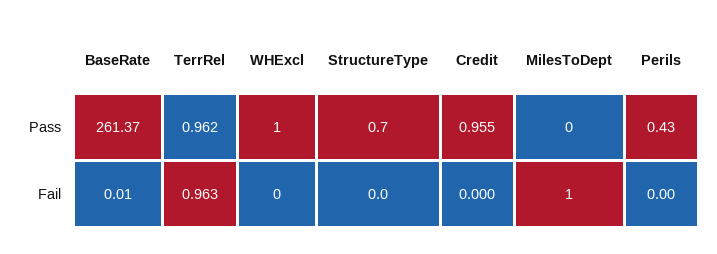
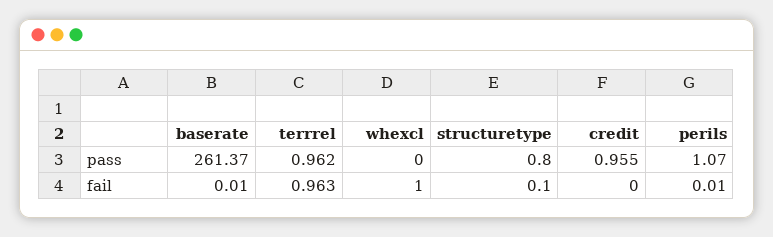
WHExcl, Pass: 1 -> 0
StructureType, Pass: 0.7 -> 0.8
MilesToDept, Pass: 0 -> none
Perils, Pass: 0.43 -> 1.07
WHExcl, Fail: 0 -> 1
StructureType, Fail: 0 -> 0.1
MilesToDept, Fail: 1 -> none
Perils, Fail: 0 -> 0.01

